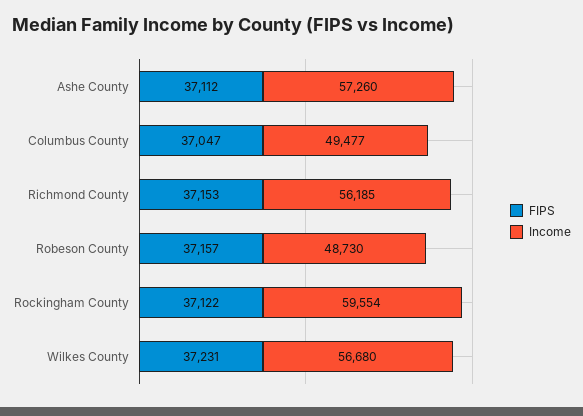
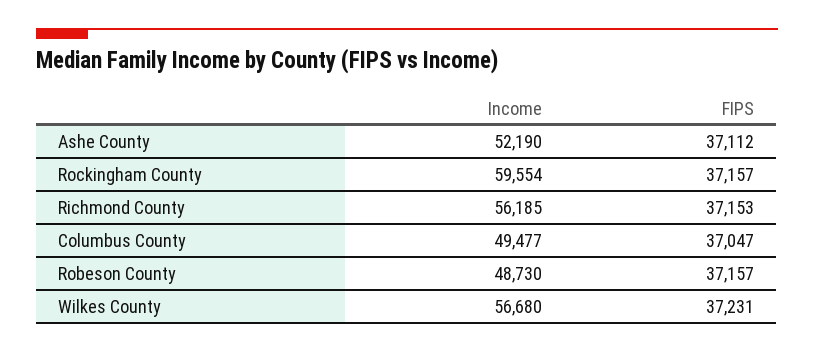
Income, Ashe County: 57260 -> 52190
FIPS, Rockingham County: 37122 -> 37157

